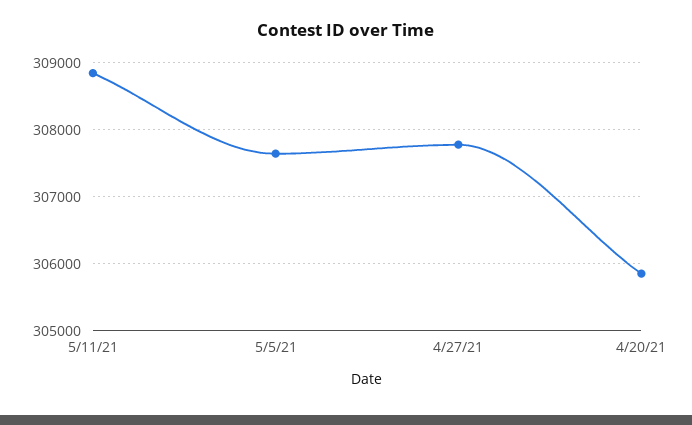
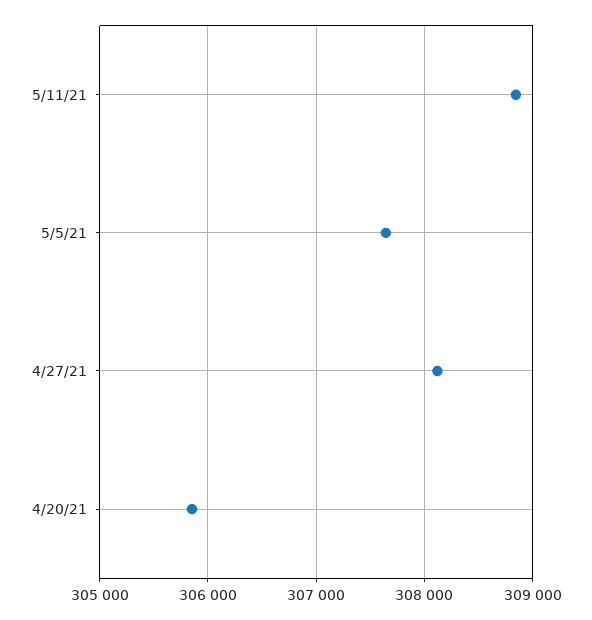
4/27/21: 307800 -> 308100

